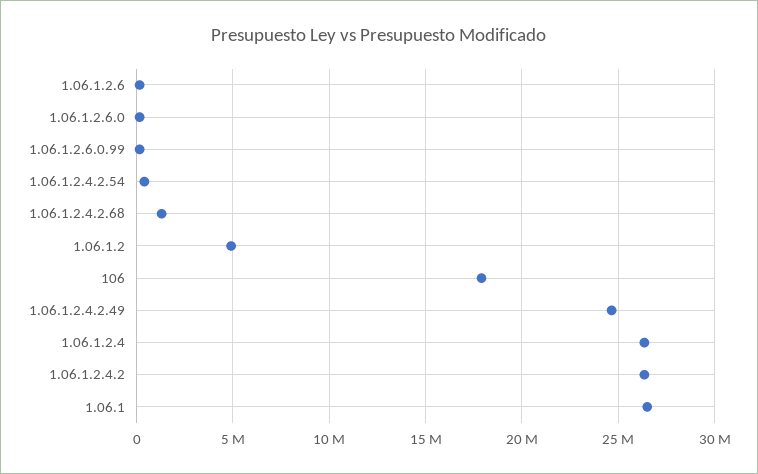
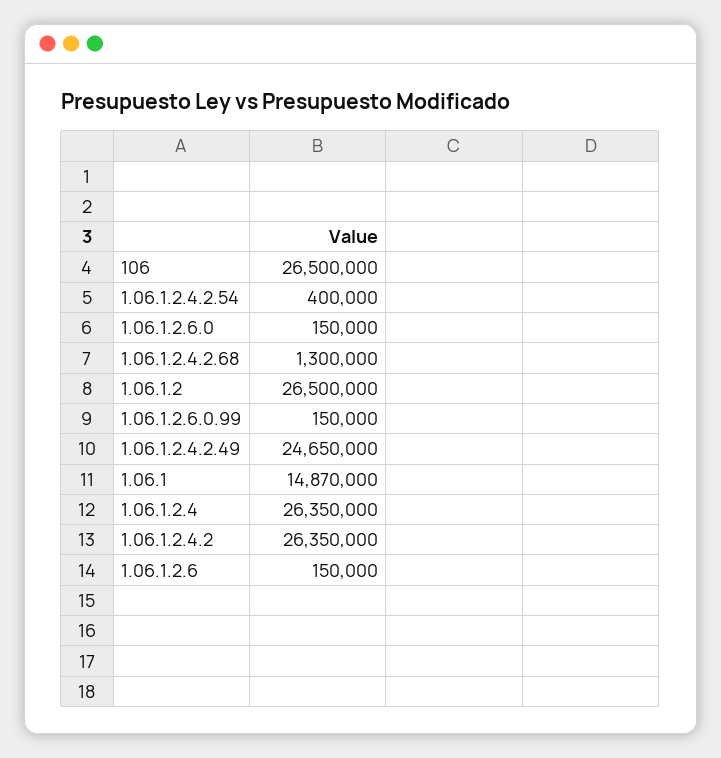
1.06.1.2: 5000000 -> 26500000
106: 18000000 -> 26500000
1.06.1: 26500000 -> 14870000

